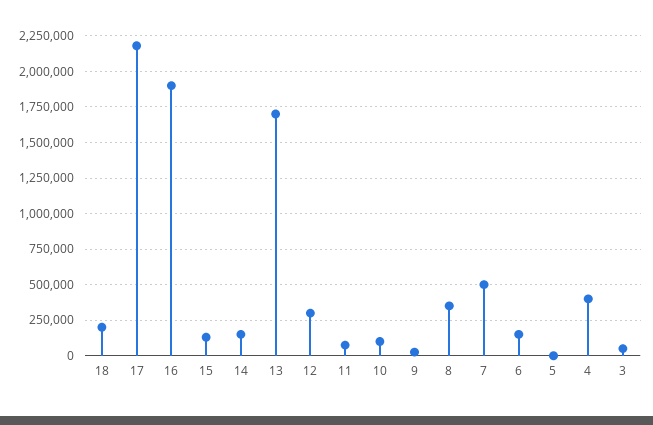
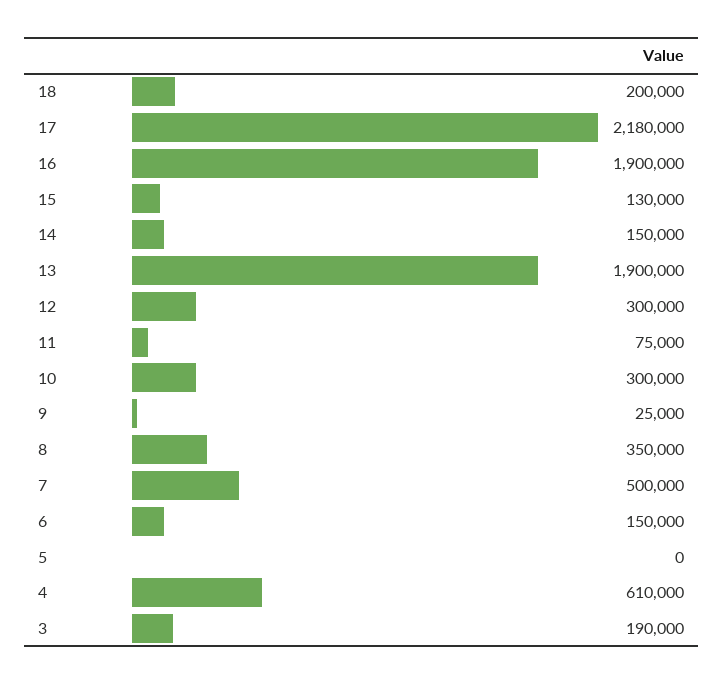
13: 1700000 -> 1900000
10: 100000 -> 300000
4: 400000 -> 610000
3: 50000 -> 190000

